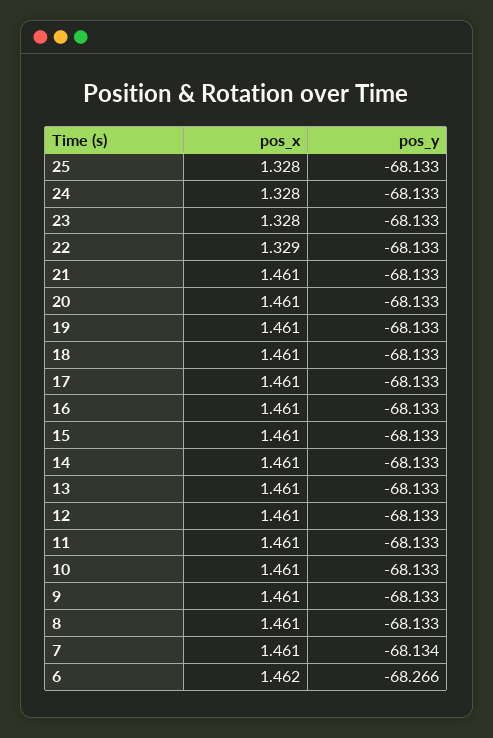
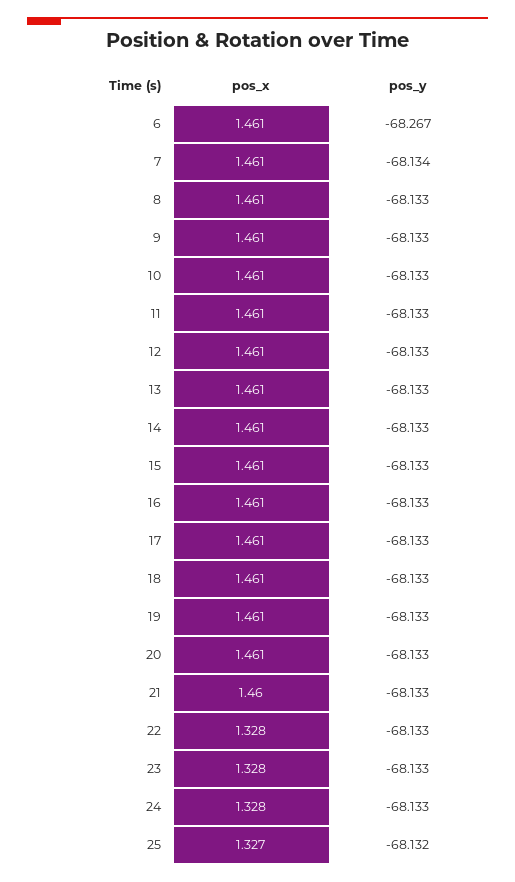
pos_x, 25: 1.328 -> 1.327
pos_y, 25: -68.133 -> -68.132
pos_x, 22: 1.329 -> 1.328
pos_x, 21: 1.461 -> 1.46
pos_x, 6: 1.462 -> 1.461
pos_y, 6: -68.266 -> -68.267

